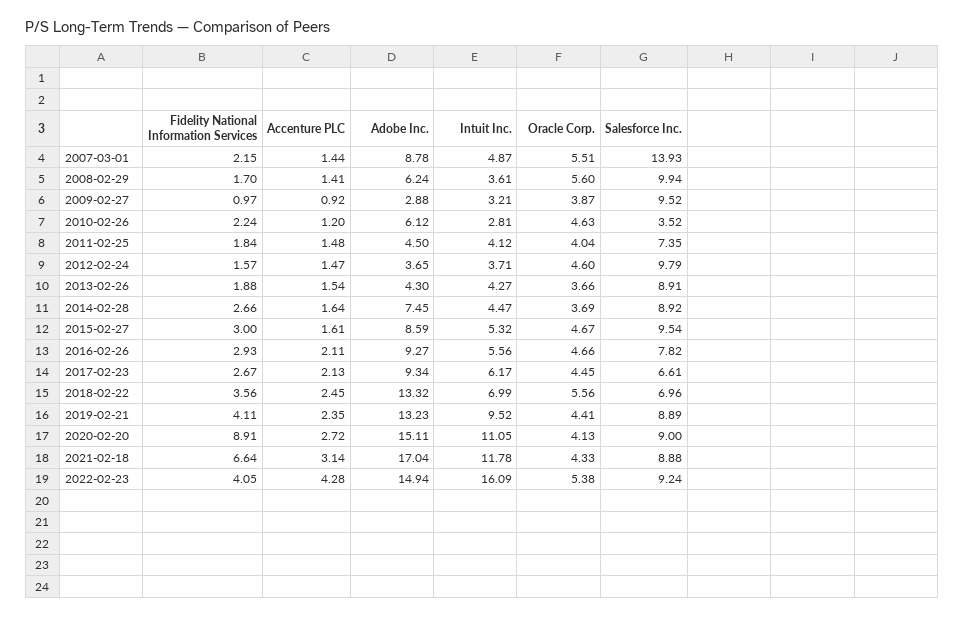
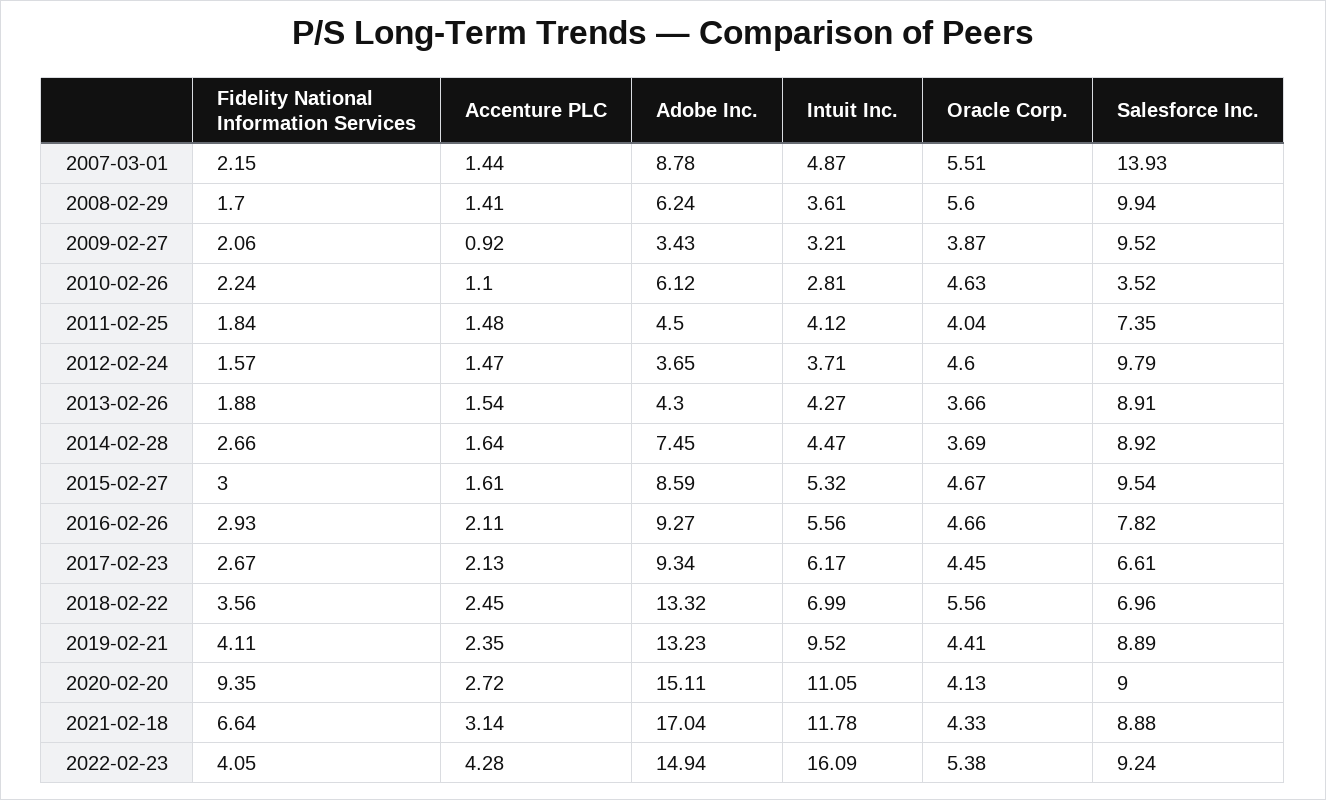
Fidelity National Information Services, 2009-02-27: 0.97 -> 2.06
Adobe Inc., 2009-02-27: 2.88 -> 3.43
Accenture PLC, 2010-02-26: 1.2 -> 1.1
Fidelity National Information Services, 2020-02-20: 8.91 -> 9.35

